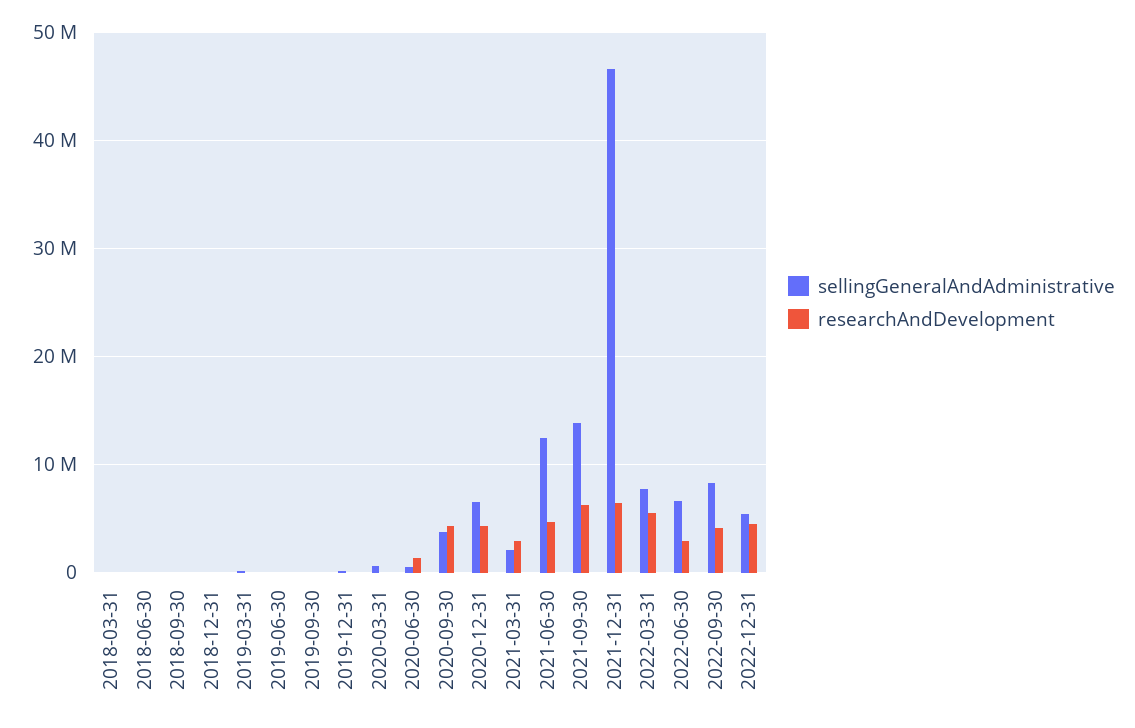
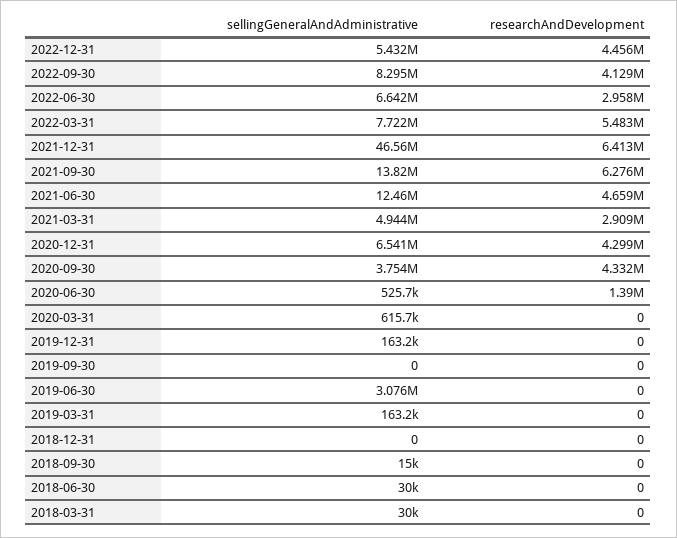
sellingGeneralAndAdministrative, 2019-06-30: 0 -> 3076000
sellingGeneralAndAdministrative, 2021-03-31: 2000000 -> 4944000

